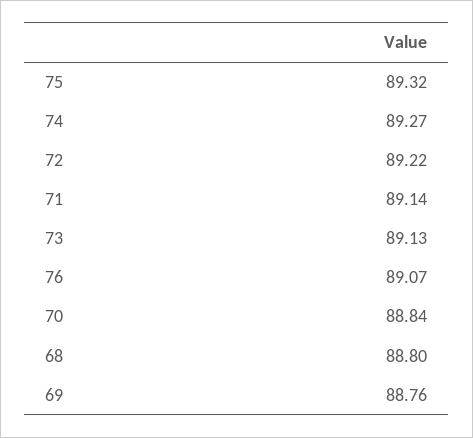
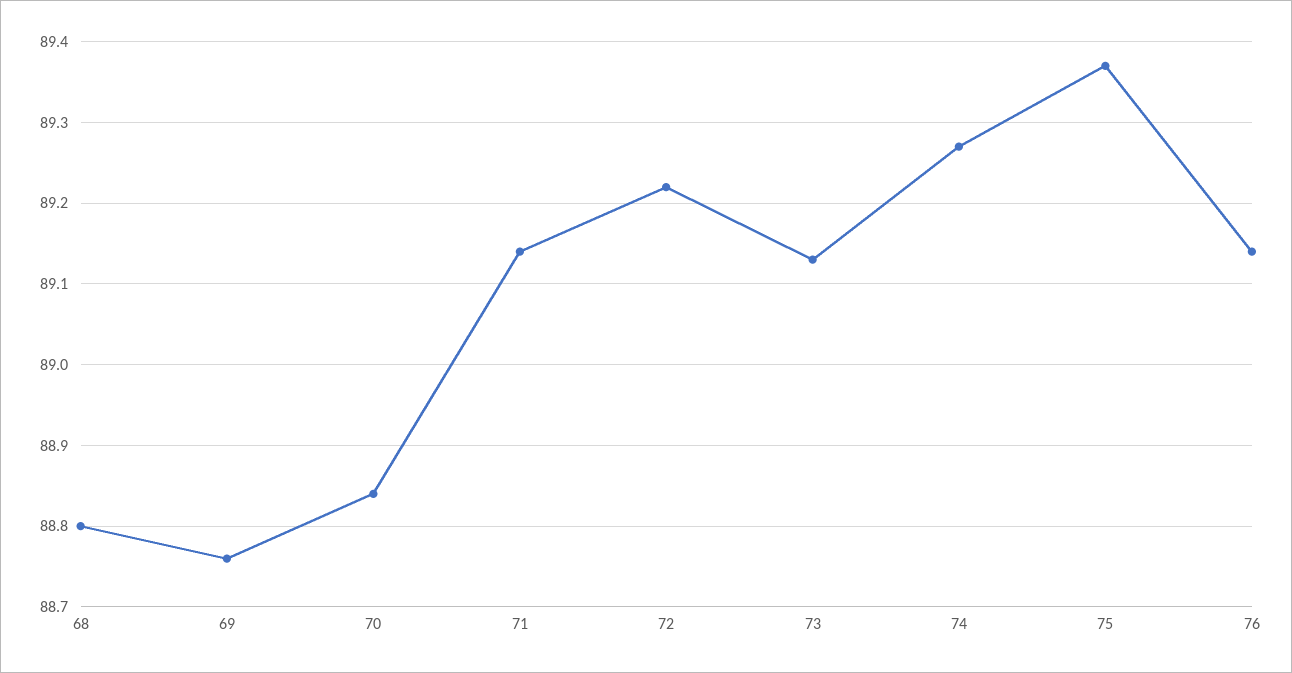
75: 89.32 -> 89.37
76: 89.07 -> 89.14

